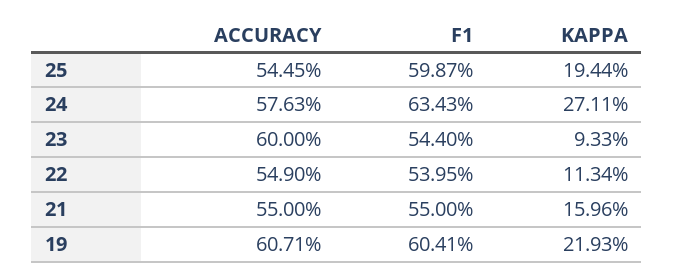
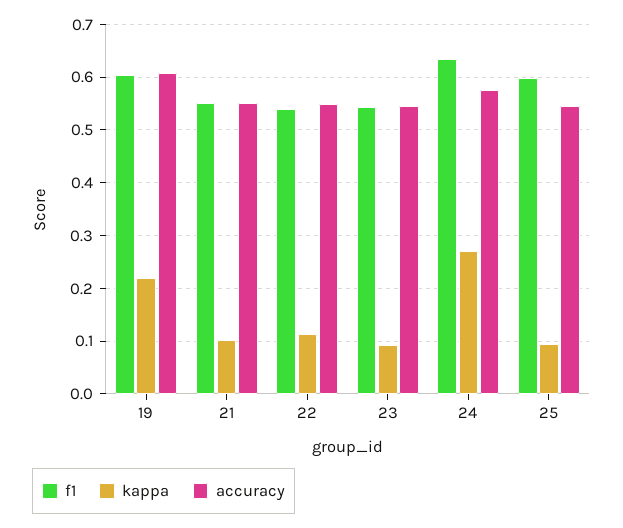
KAPPA, 25: 0.1944 -> 0.1
ACCURACY, 23: 0.6 -> 0.54
KAPPA, 21: 0.1596 -> 0.1

